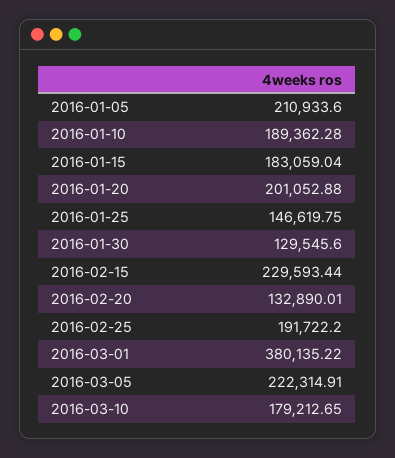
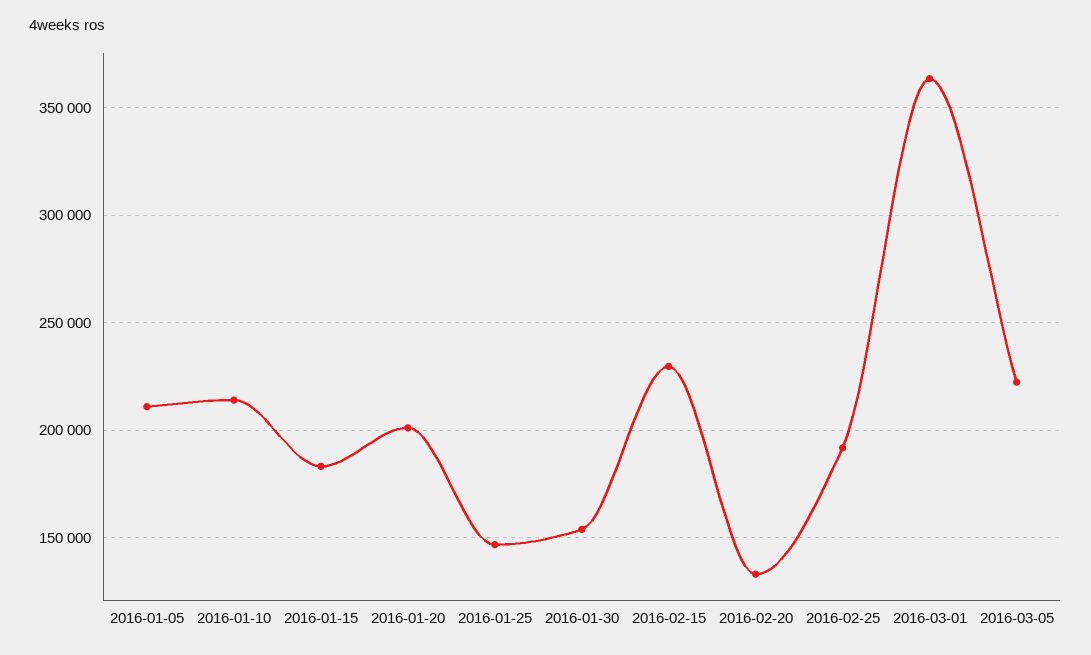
2016-01-10: 189362.28 -> 215000
2016-01-30: 129545.6 -> 155000
2016-03-01: 380135.22 -> 365000
2016-03-10: 179212.65 -> none

